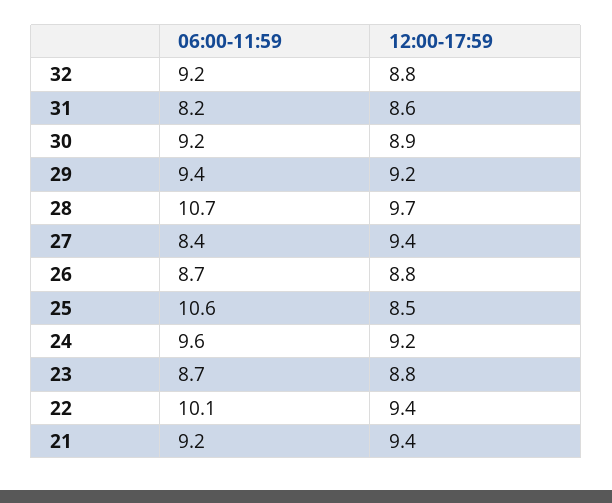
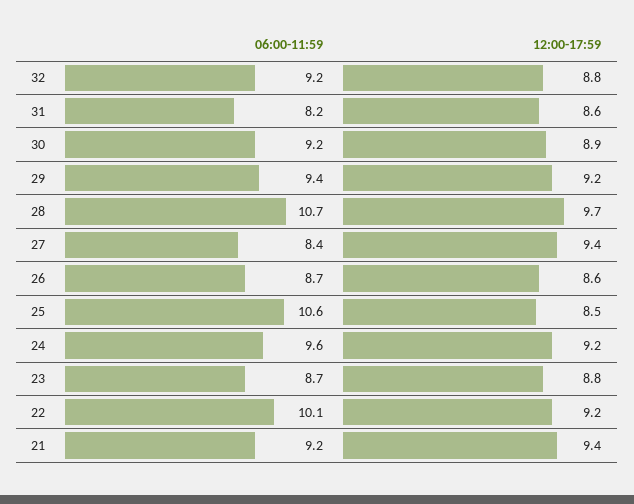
12:00-17:59, 26: 8.8 -> 8.6
12:00-17:59, 22: 9.4 -> 9.2

